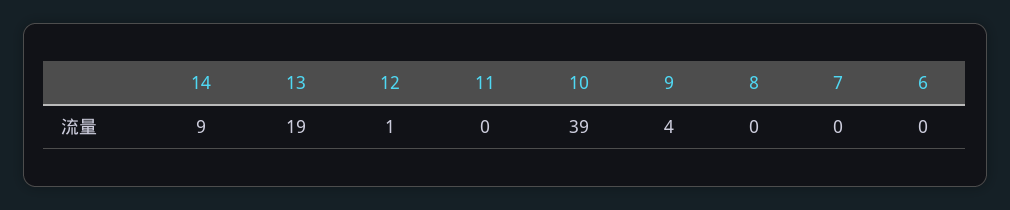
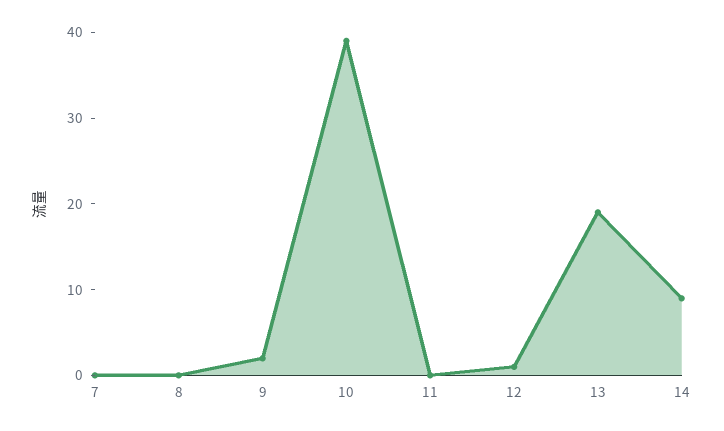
9: 4 -> 2
6: 0 -> none

